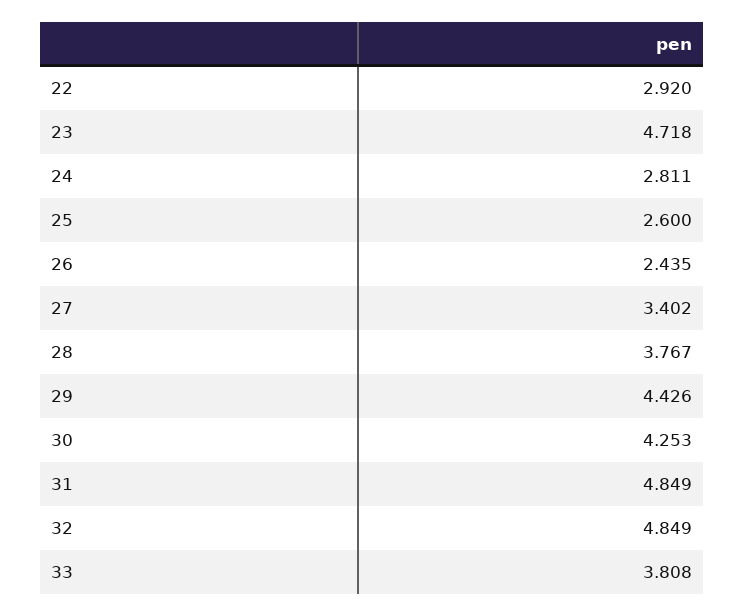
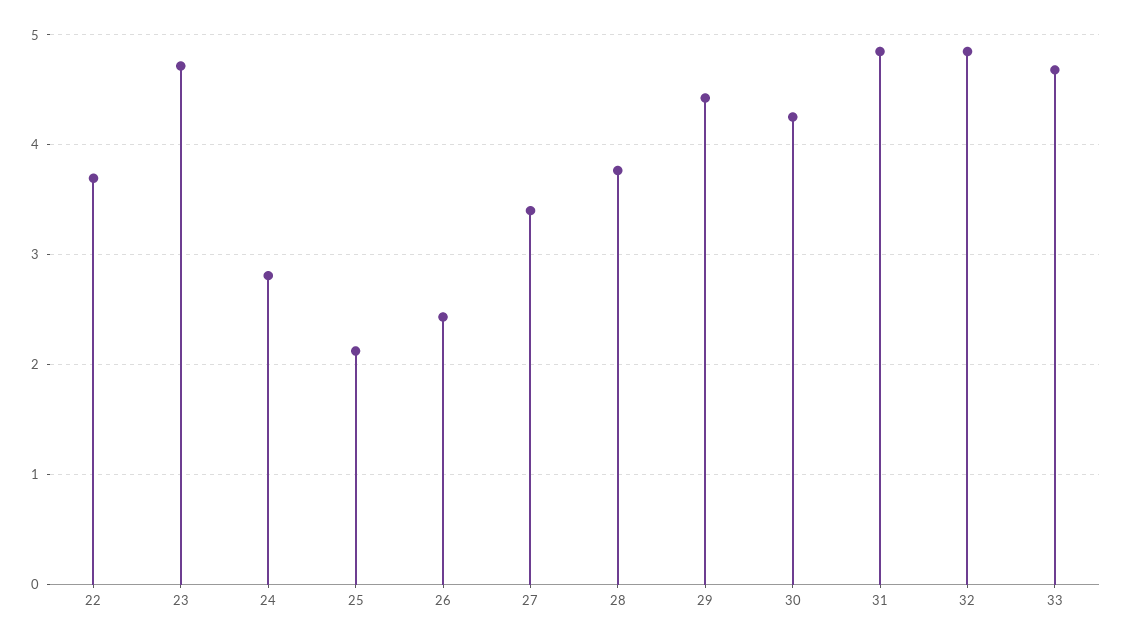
22: 2.92 -> 3.7
25: 2.6 -> 2.1
33: 3.808 -> 4.7

